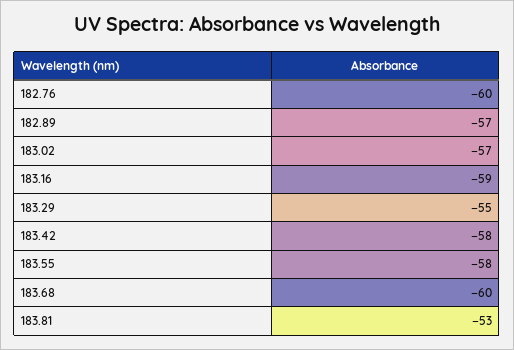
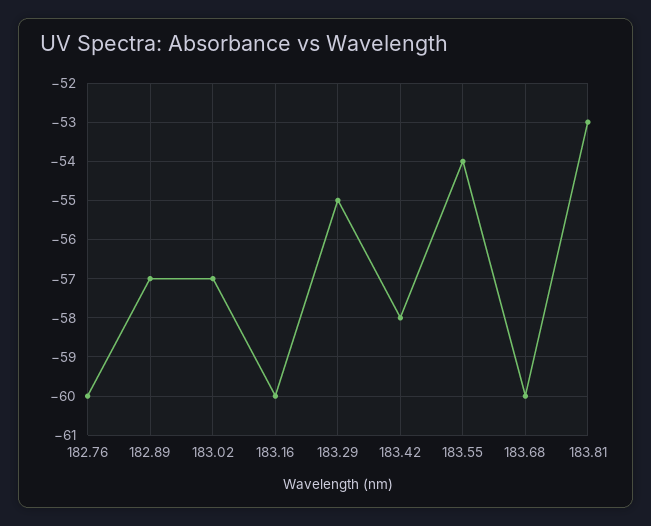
183.16: -59 -> -60
183.55: -58 -> -54

